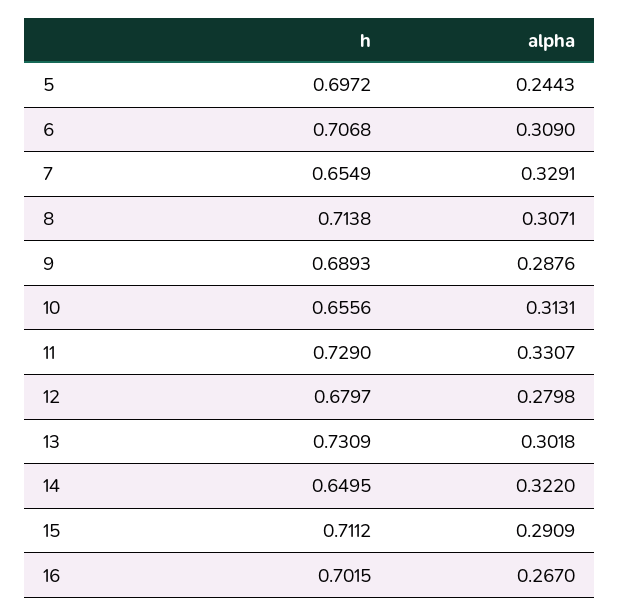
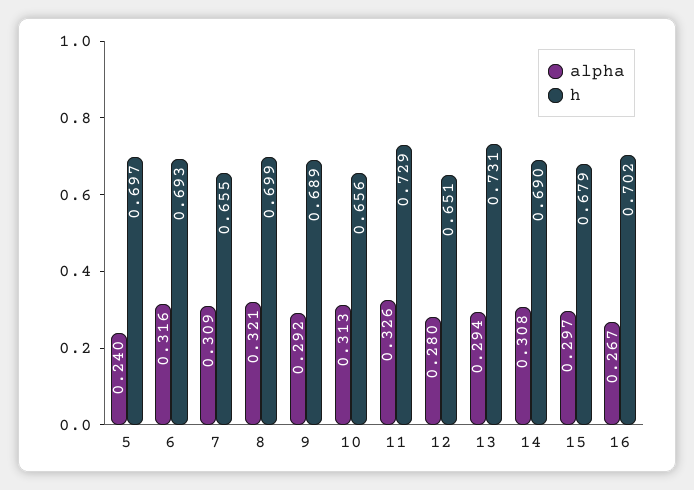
alpha, 5: 0.2443 -> 0.24
h, 6: 0.7068 -> 0.693
alpha, 6: 0.309 -> 0.316
alpha, 7: 0.3291 -> 0.309
h, 8: 0.7138 -> 0.699
alpha, 8: 0.3071 -> 0.321
alpha, 9: 0.2876 -> 0.292
alpha, 11: 0.3307 -> 0.326
h, 12: 0.6797 -> 0.651
alpha, 13: 0.3018 -> 0.294
h, 14: 0.6495 -> 0.69
alpha, 14: 0.322 -> 0.308
h, 15: 0.7112 -> 0.679
alpha, 15: 0.2909 -> 0.297

